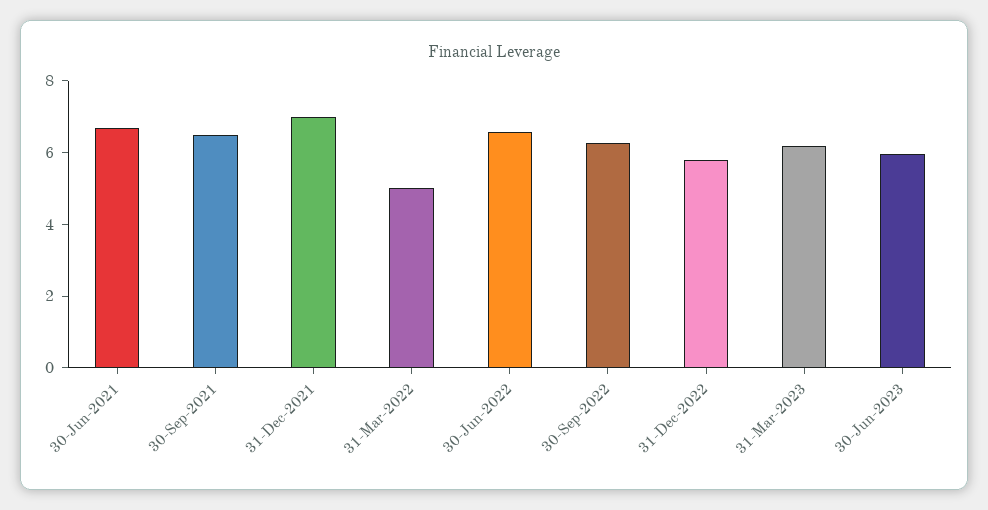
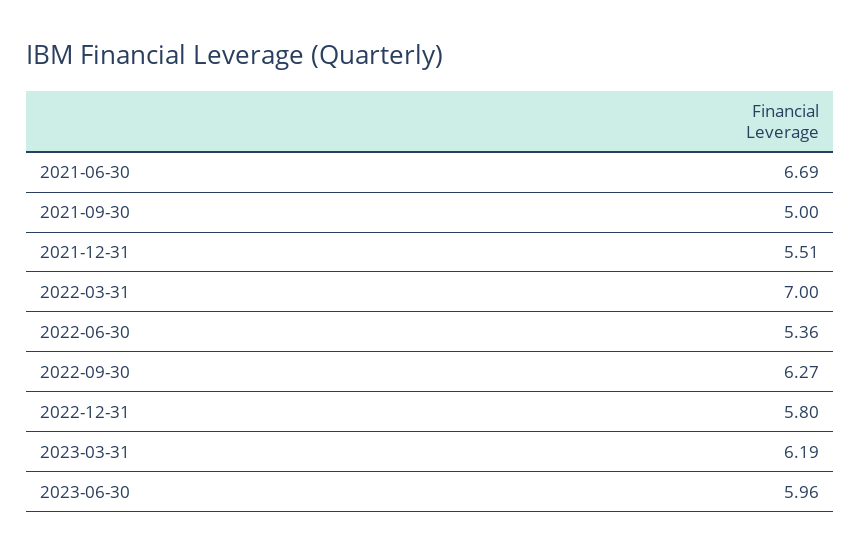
30-Sep-2021: 6.5 -> 5
31-Dec-2021: 7 -> 5.51
31-Mar-2022: 5 -> 7
30-Jun-2022: 6.5 -> 5.36

